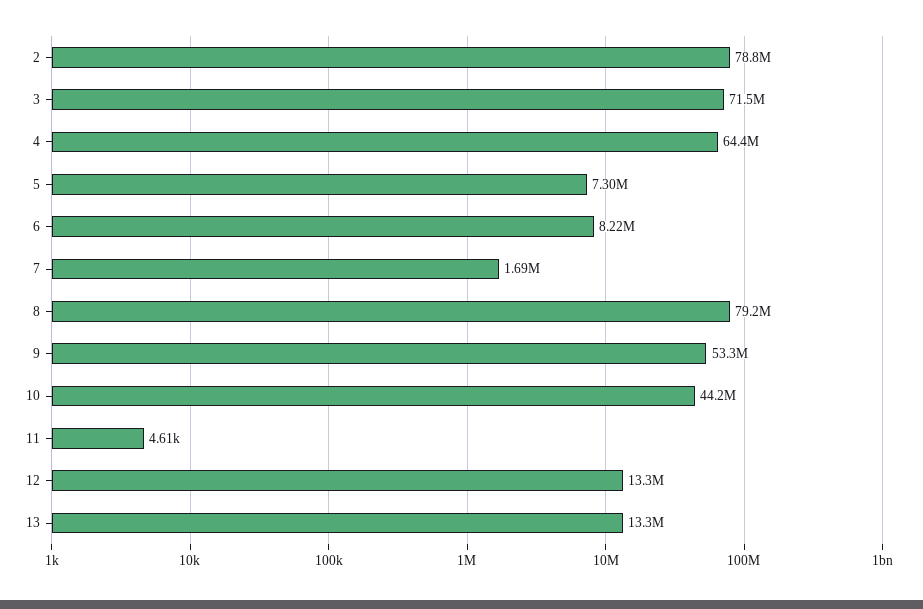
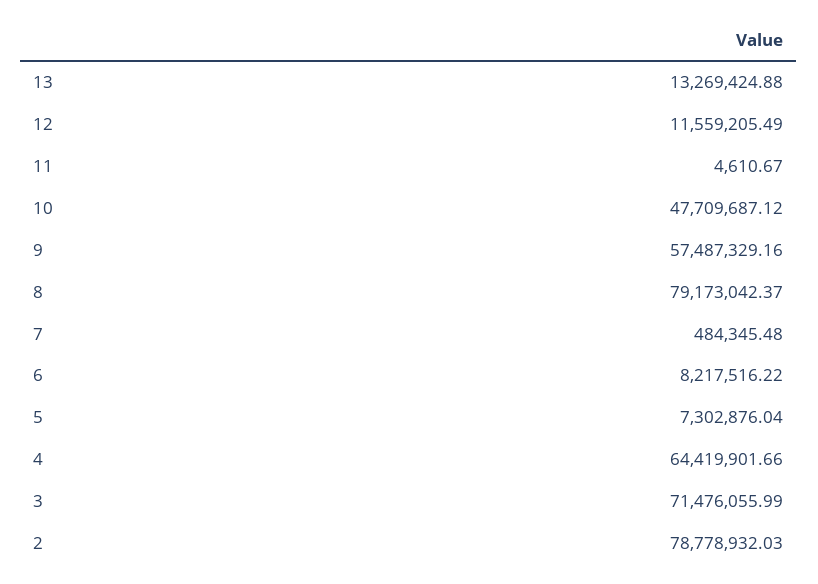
7: 1690000 -> 484345.48
9: 53300000 -> 57487329.16
10: 44200000 -> 47709687.12
12: 13300000 -> 11559205.49

